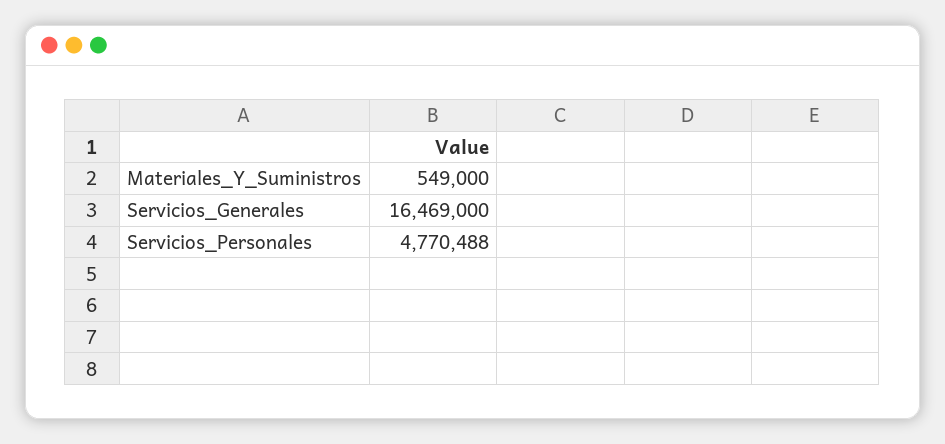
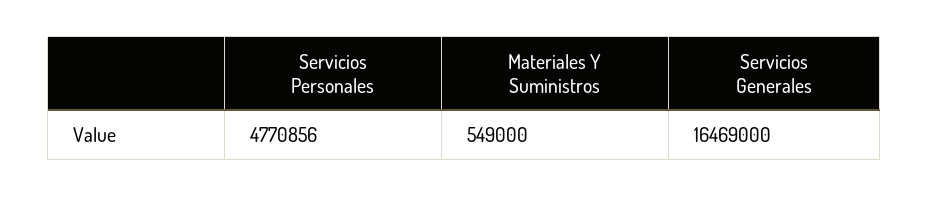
Servicios_Personales: 4770488 -> 4770856

